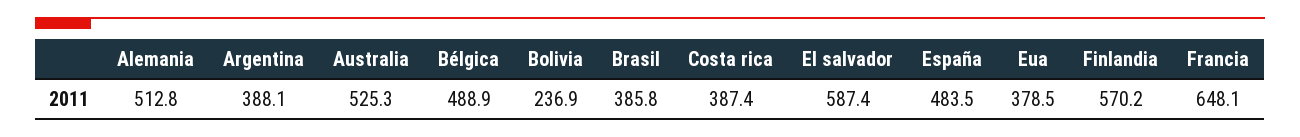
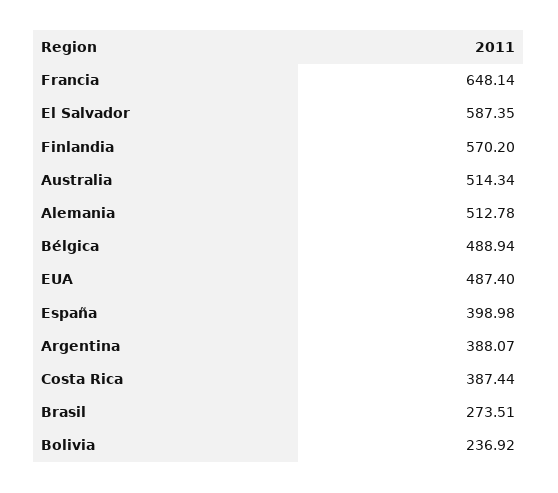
Australia: 525.3 -> 514.34
Brasil: 385.8 -> 273.51
España: 483.5 -> 398.98
Eua: 378.5 -> 487.4

